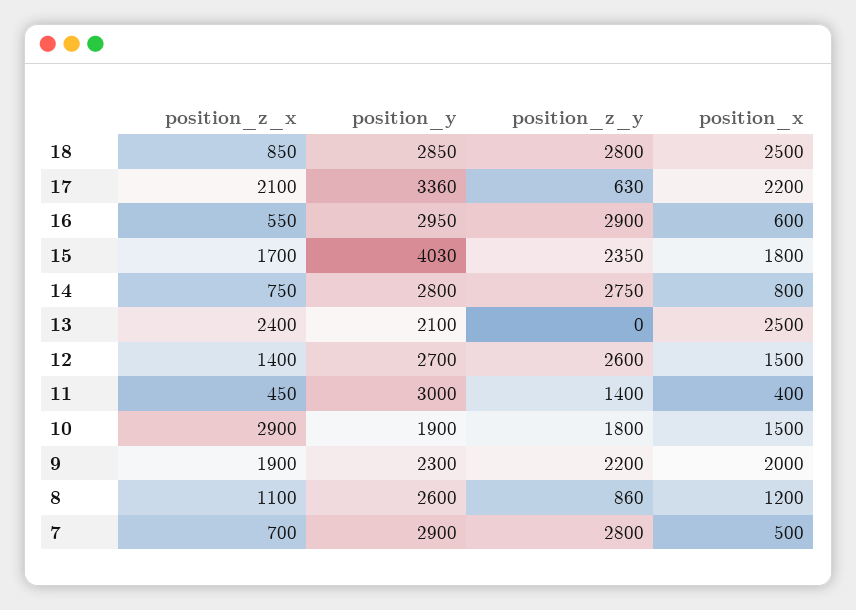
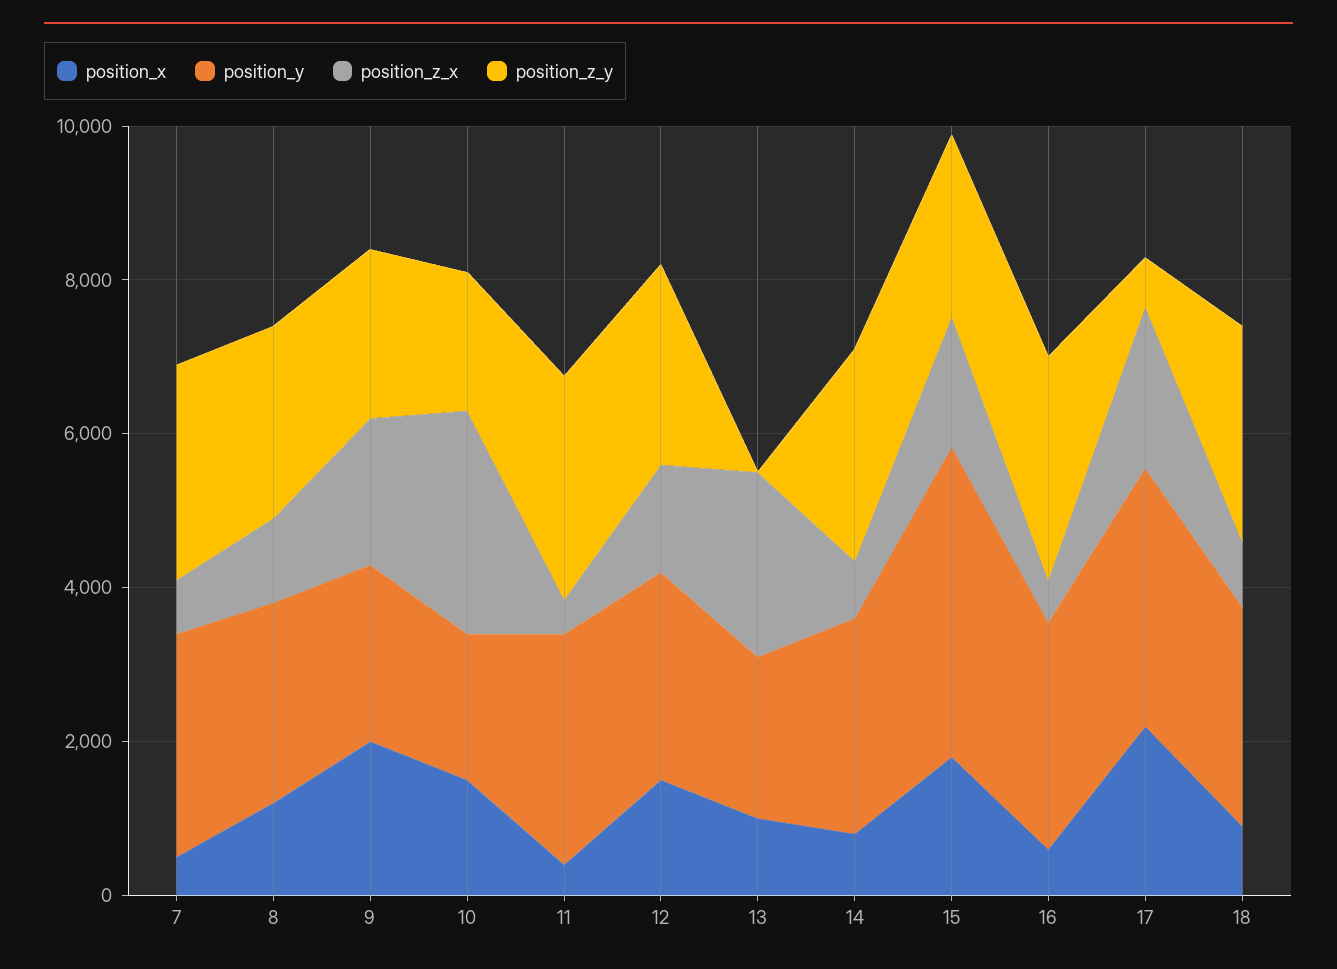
position_x, 18: 2500 -> 1000
position_x, 13: 2500 -> 1000
position_z_y, 11: 1400 -> 3000
position_z_y, 8: 860 -> 2500

